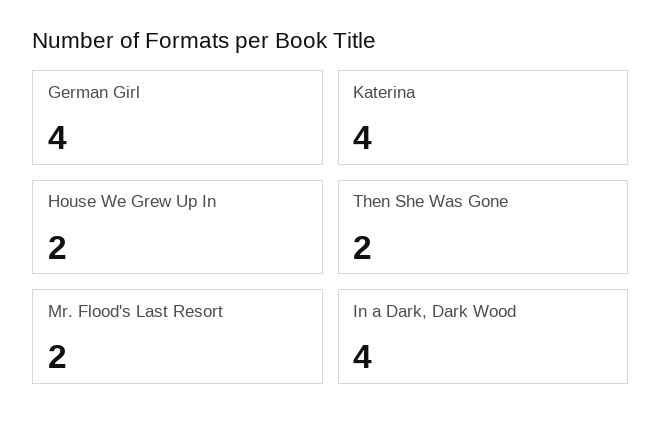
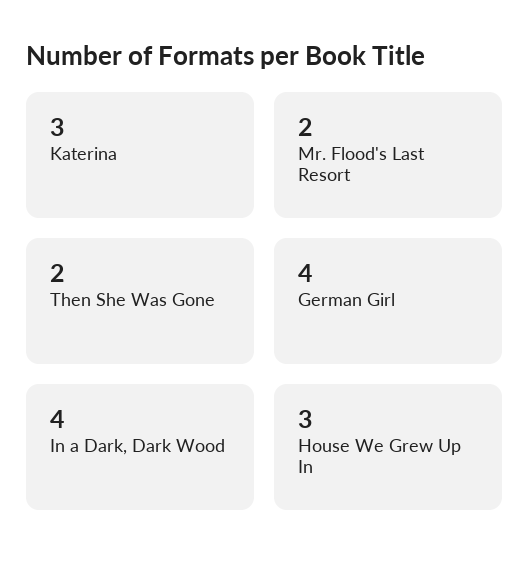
Katerina: 4 -> 3
House We Grew Up In: 2 -> 3

